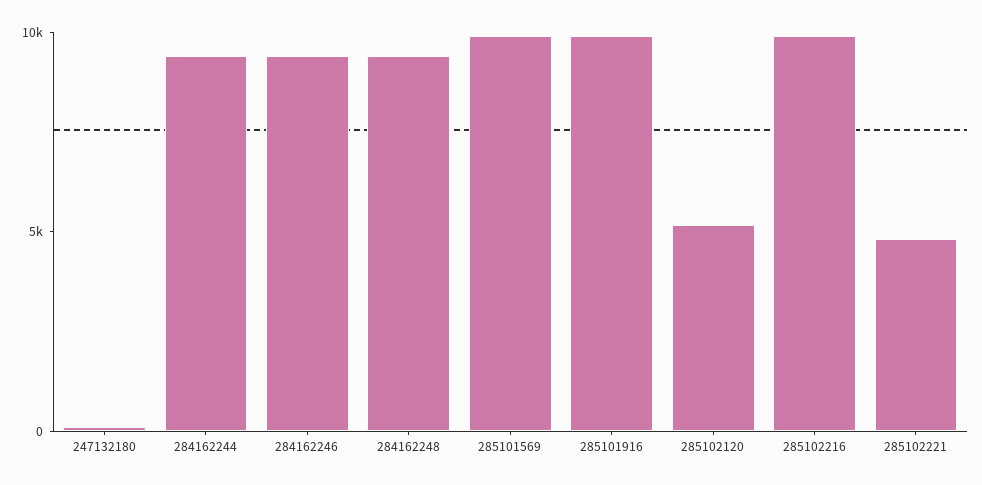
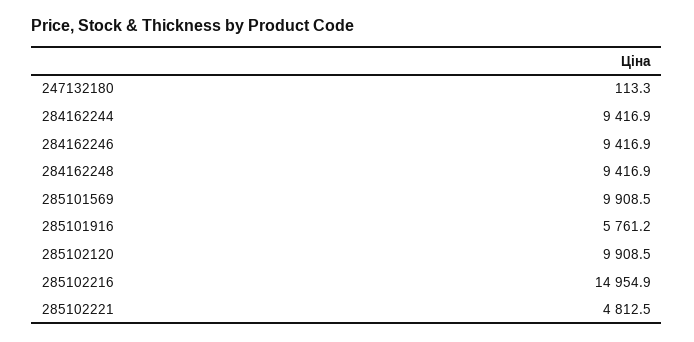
285101916: 10000 -> 5761.2
285102120: 5000 -> 9908.5
285102216: 10000 -> 14954.9

